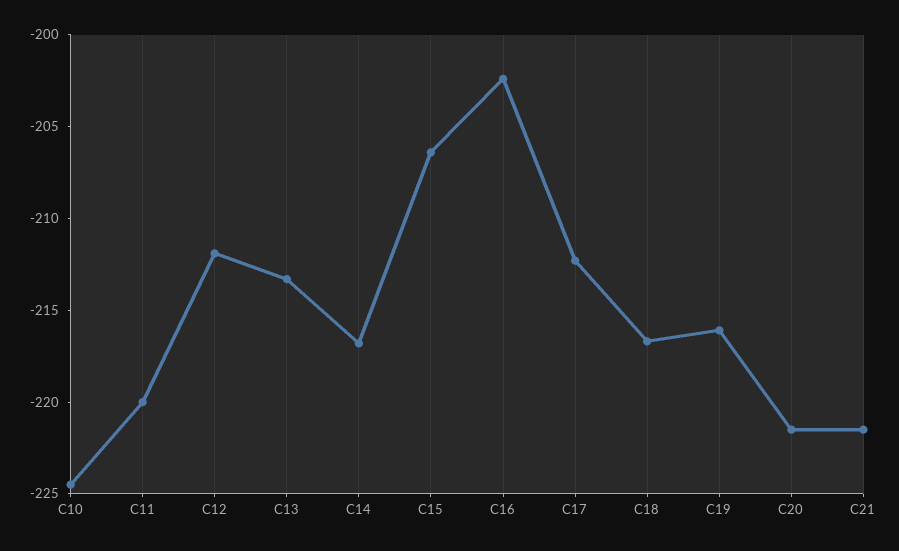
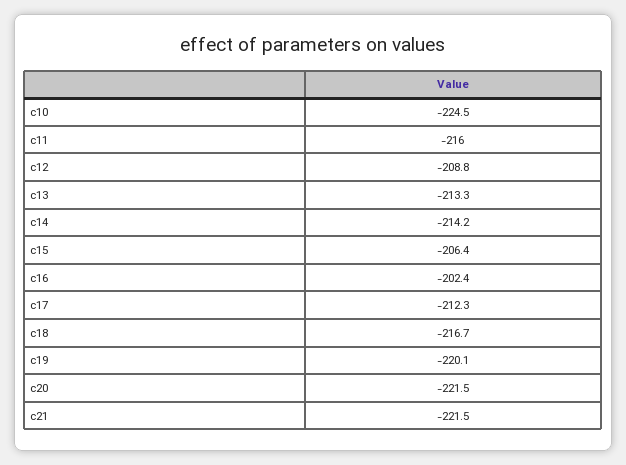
C11: -220 -> -216
C12: -212 -> -208.8
C14: -217 -> -214.2
C19: -216 -> -220.1

